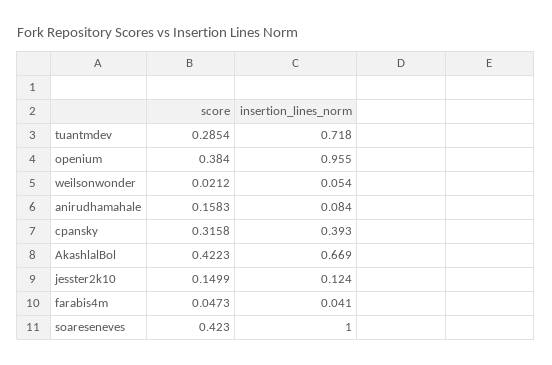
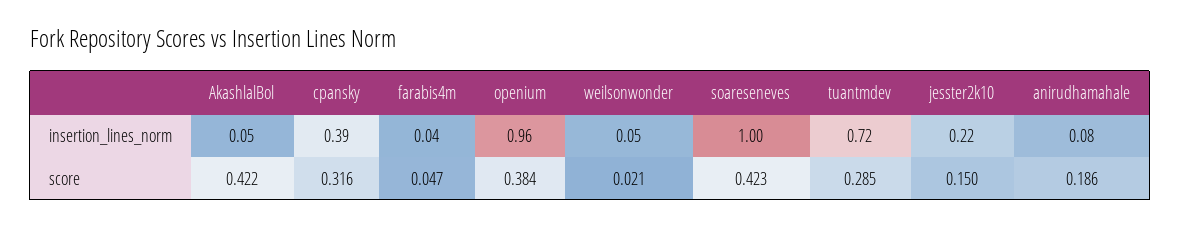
score, anirudhamahale: 0.1583 -> 0.186
insertion_lines_norm, AkashlalBol: 0.669 -> 0.05
insertion_lines_norm, jesster2k10: 0.124 -> 0.22

